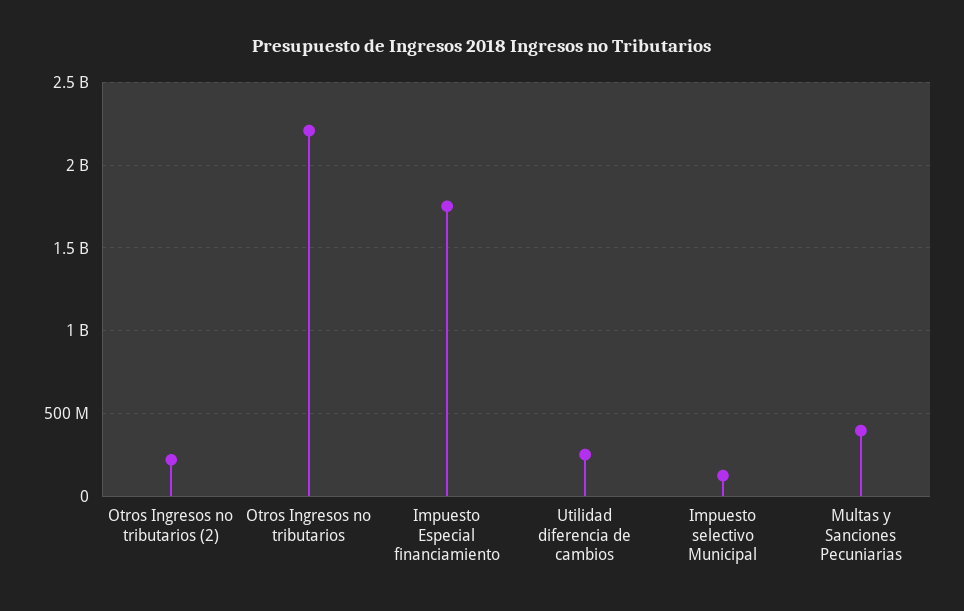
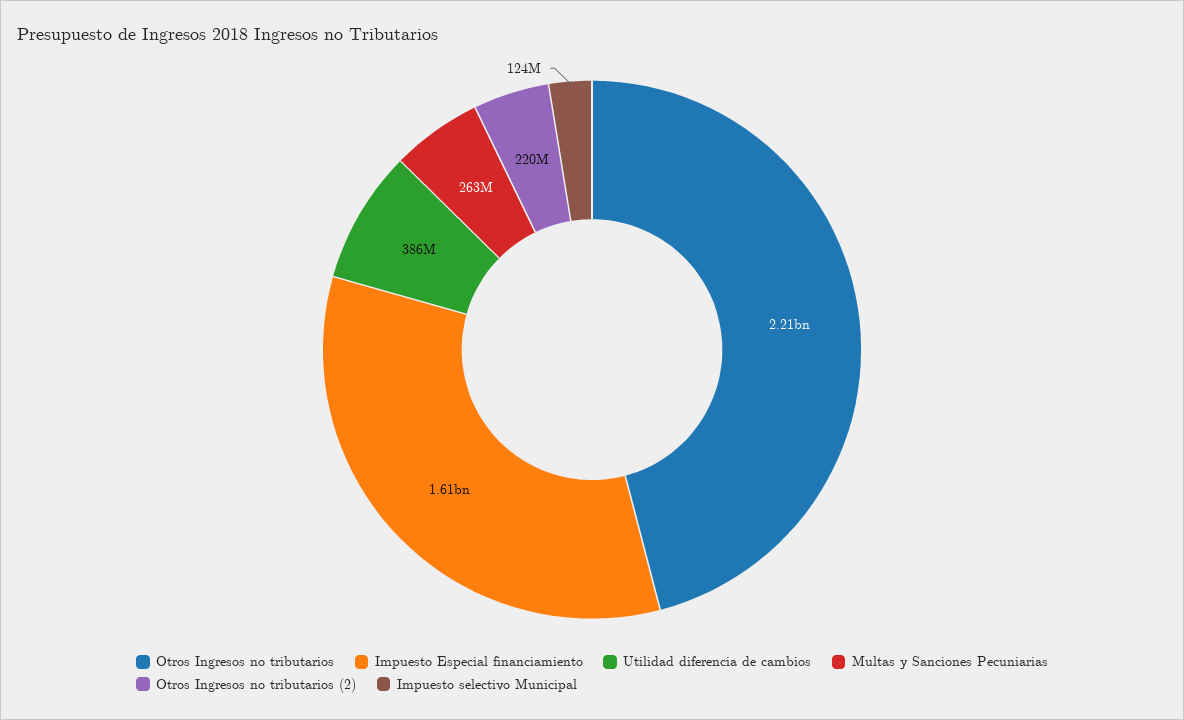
Impuesto Especial financiamiento: 1750000000 -> 1610000000
Utilidad diferencia de cambios: 250000000 -> 386000000
Multas y Sanciones Pecuniarias: 400000000 -> 263000000

